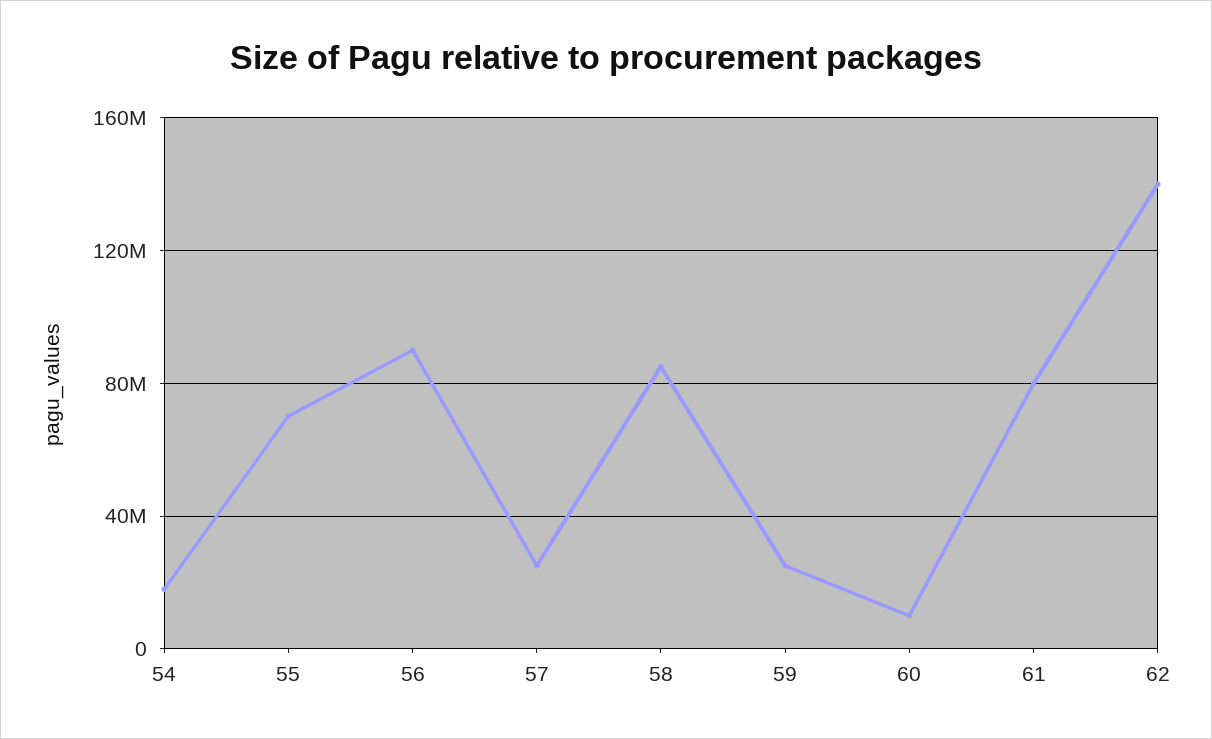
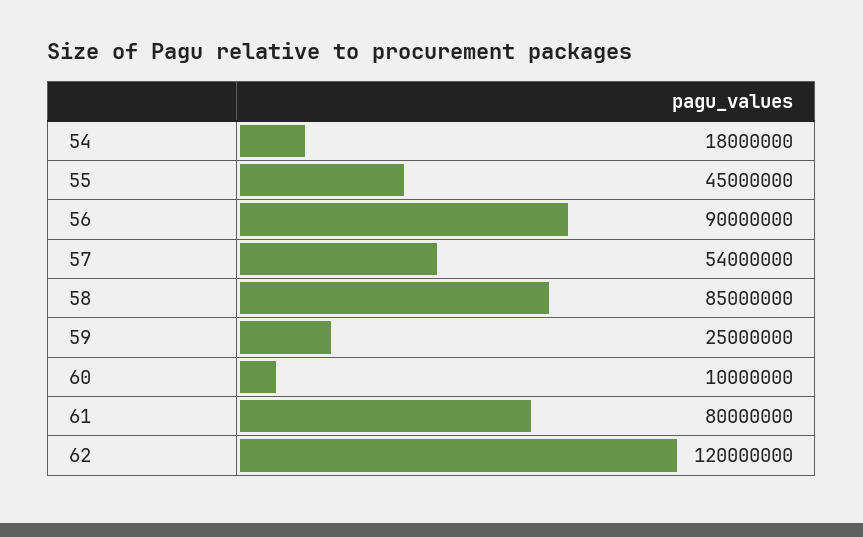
55: 70000000 -> 45000000
57: 25000000 -> 54000000
62: 140000000 -> 120000000

